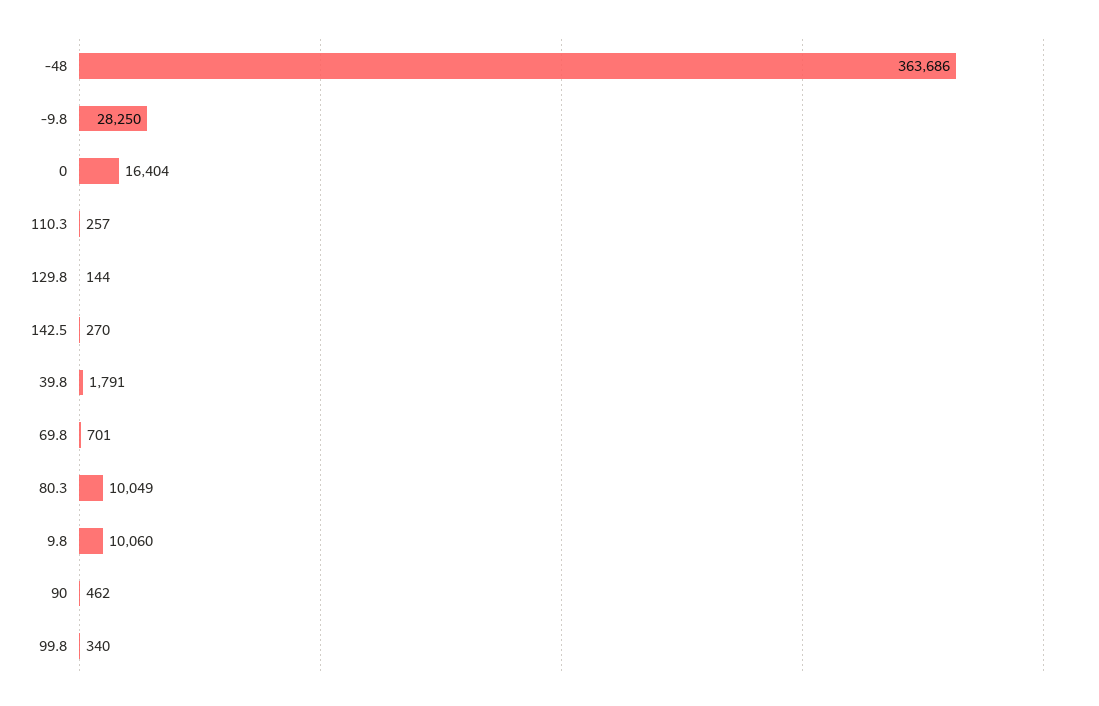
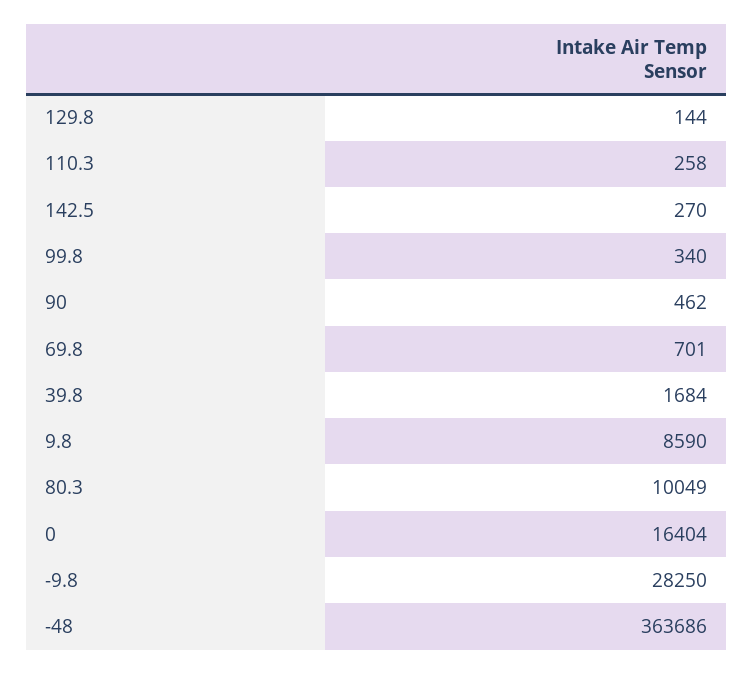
110.3: 257 -> 258
39.8: 1791 -> 1684
9.8: 10060 -> 8590

